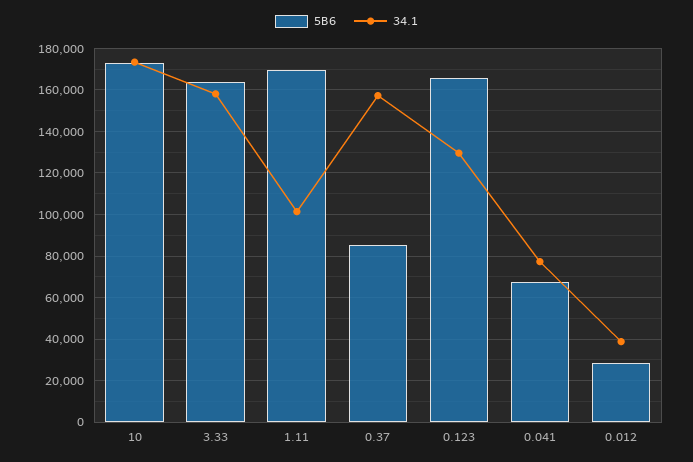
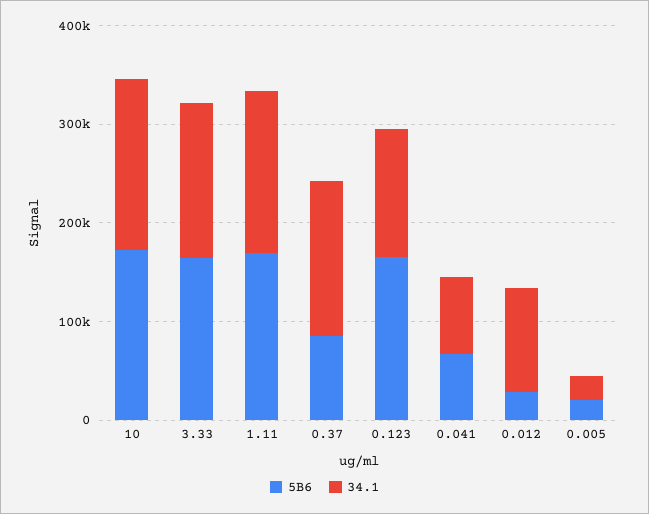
34.1, 1.11: 100000 -> 160000
34.1, 0.012: 40000 -> 100000
5B6, 0.005: none -> 20000
34.1, 0.005: none -> 20000

